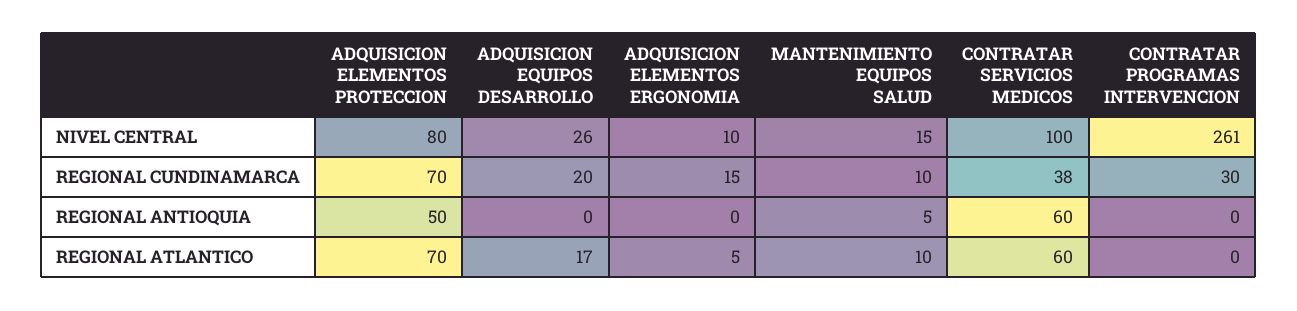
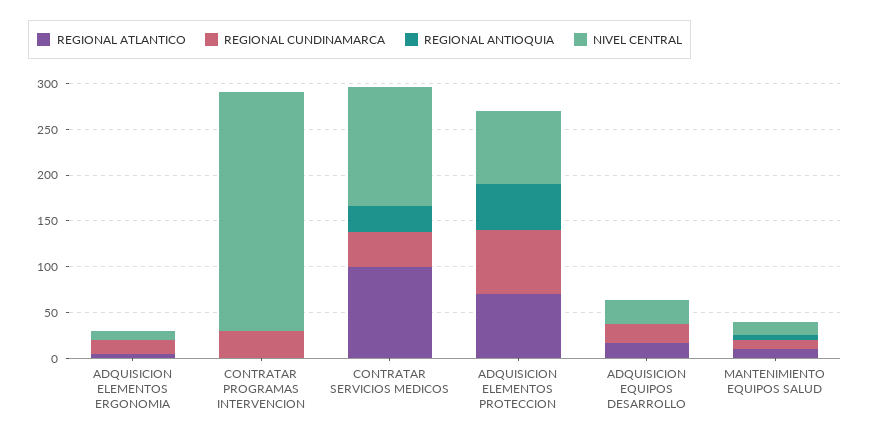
NIVEL CENTRAL, CONTRATAR SERVICIOS MEDICOS: 100 -> 130
REGIONAL ANTIOQUIA, CONTRATAR SERVICIOS MEDICOS: 60 -> 30
REGIONAL ATLANTICO, CONTRATAR SERVICIOS MEDICOS: 60 -> 100

